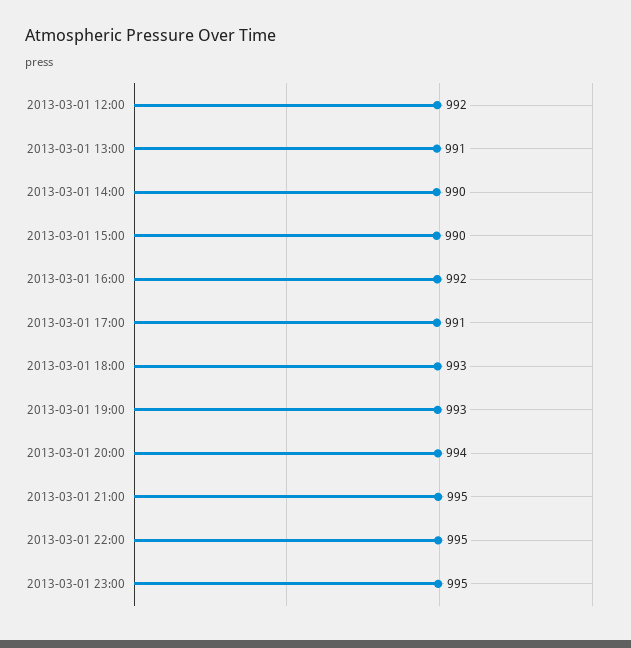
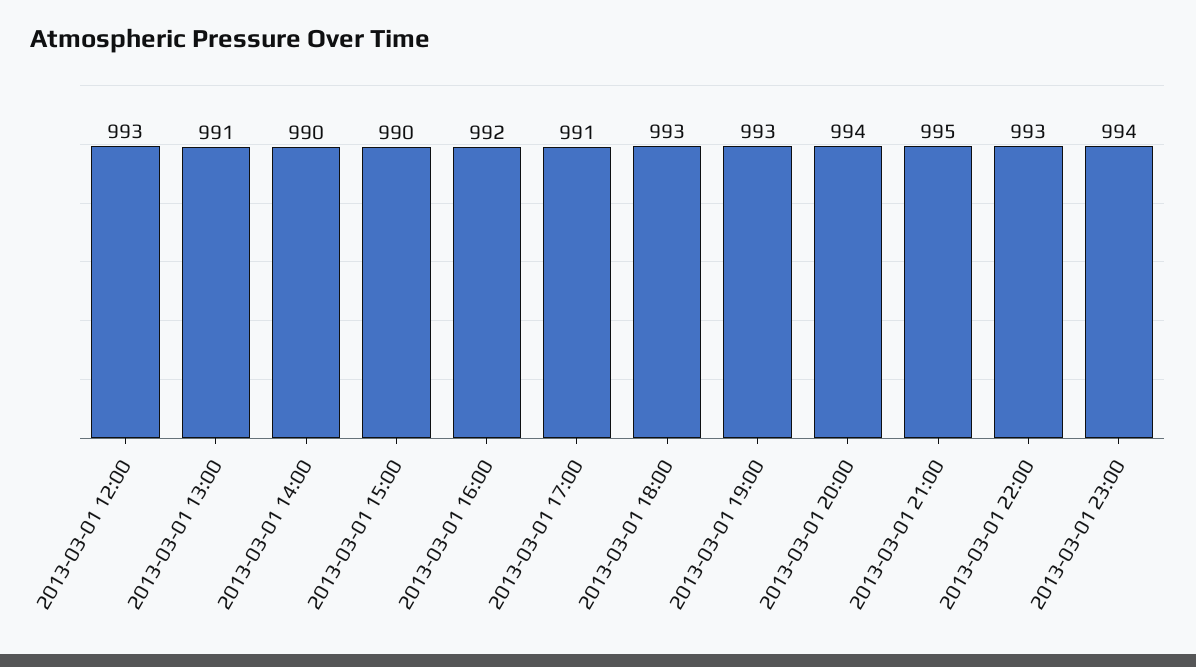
2013-03-01 12:00: 992 -> 993
2013-03-01 22:00: 995 -> 993
2013-03-01 23:00: 995 -> 994

